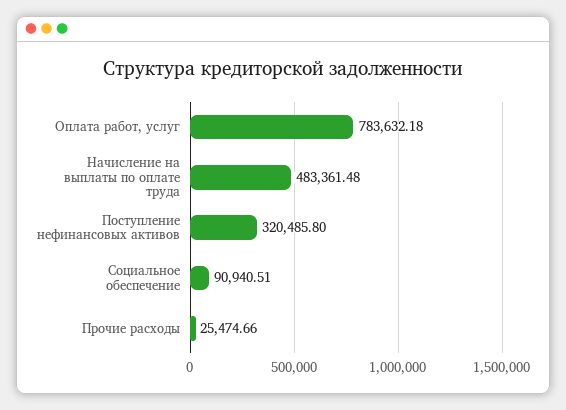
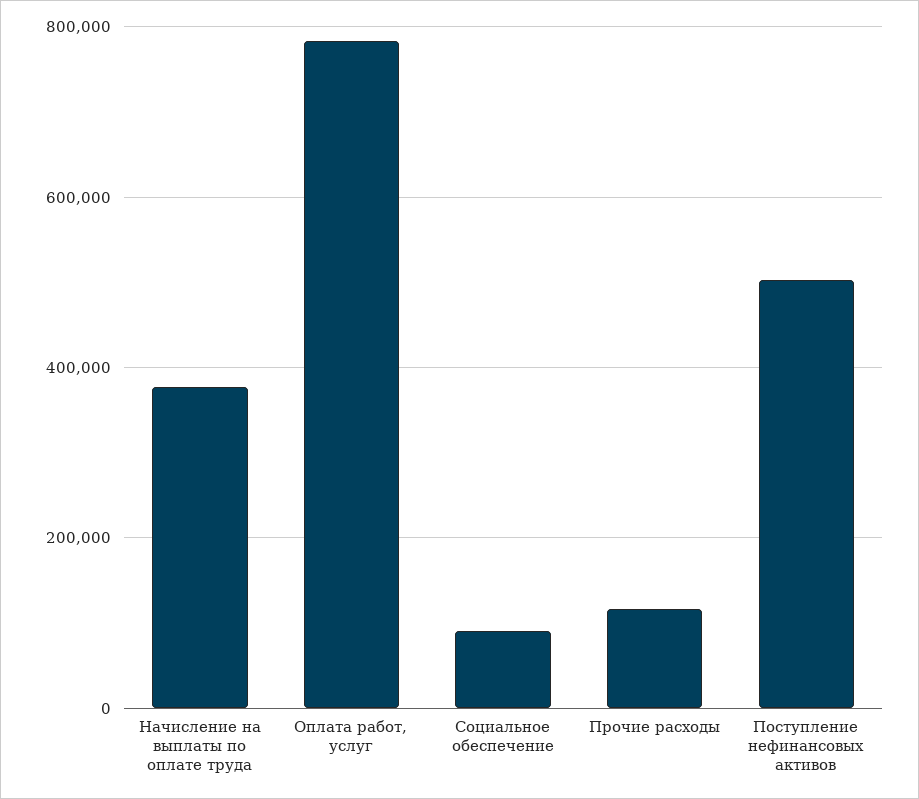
Начисление на выплаты по оплате труда: 483361.48 -> 380000
Поступление нефинансовых активов: 320485.8 -> 500000
Прочие расходы: 25474.66 -> 120000

